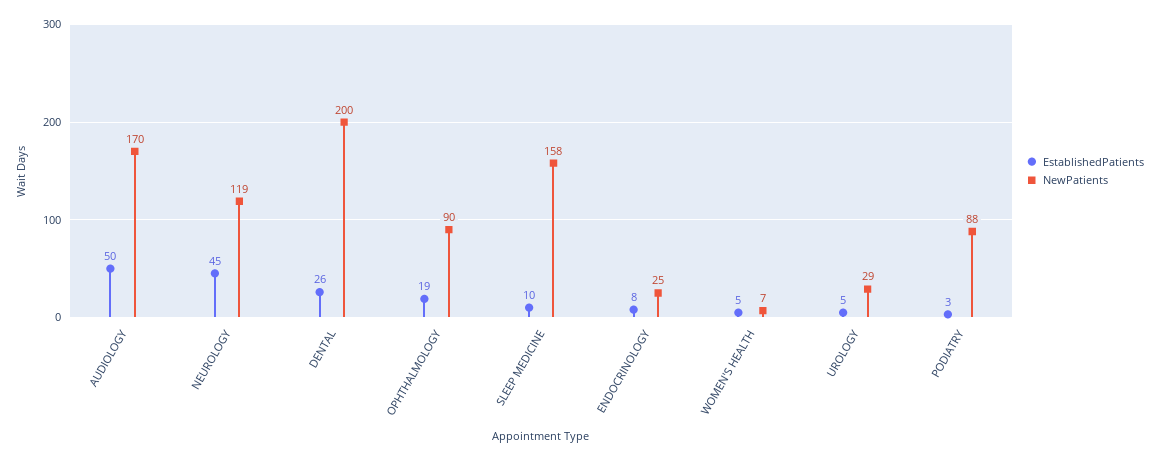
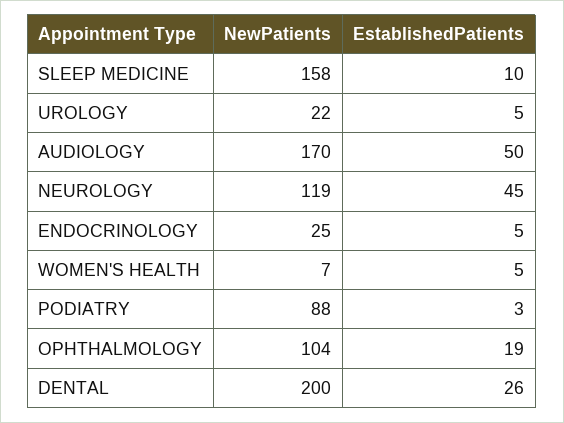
NewPatients, OPHTHALMOLOGY: 90 -> 104
EstablishedPatients, ENDOCRINOLOGY: 8 -> 5
NewPatients, UROLOGY: 29 -> 22

